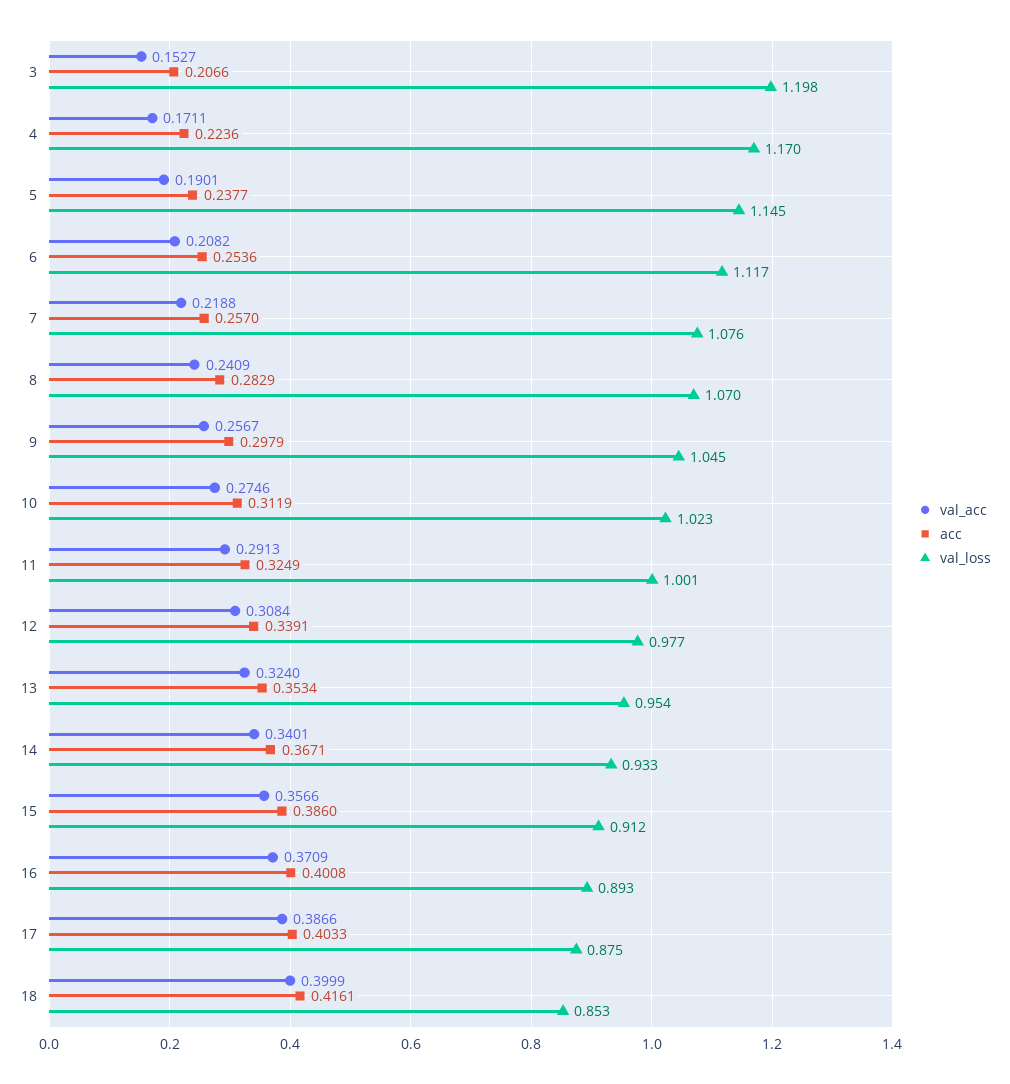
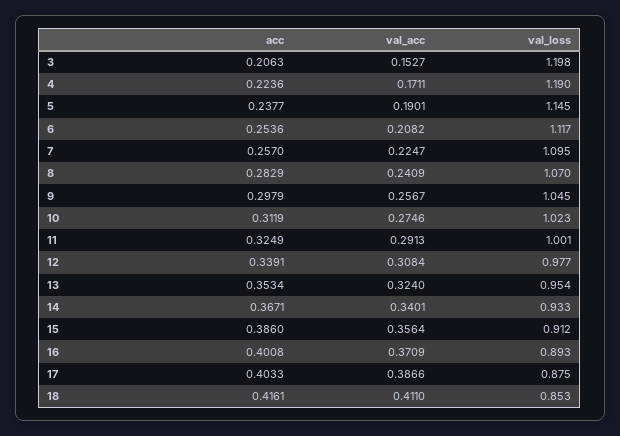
acc, 3: 0.2066 -> 0.2063
val_loss, 4: 1.17 -> 1.19
val_acc, 7: 0.2188 -> 0.2247
val_loss, 7: 1.076 -> 1.095
val_acc, 15: 0.3566 -> 0.3564
val_acc, 18: 0.3999 -> 0.411

